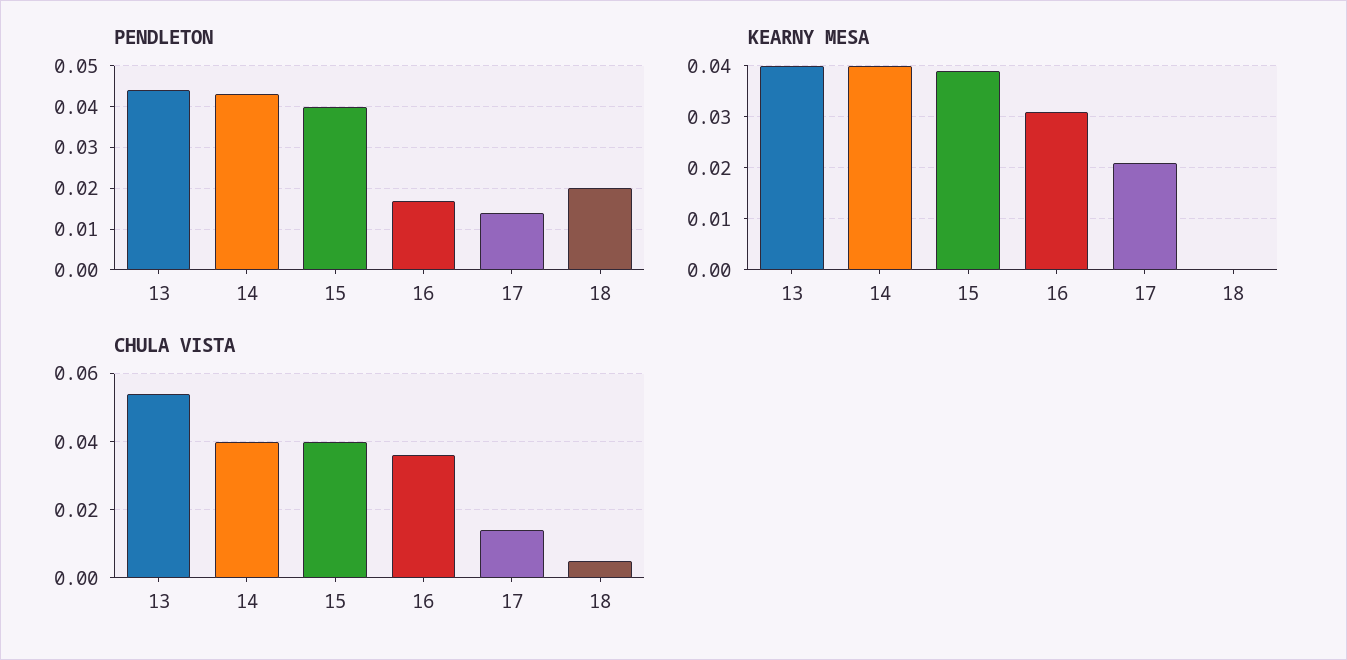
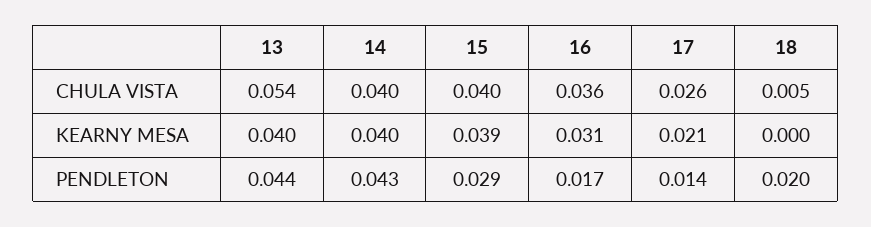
PENDLETON, 15: 0.04 -> 0.029
CHULA VISTA, 17: 0.015 -> 0.026

